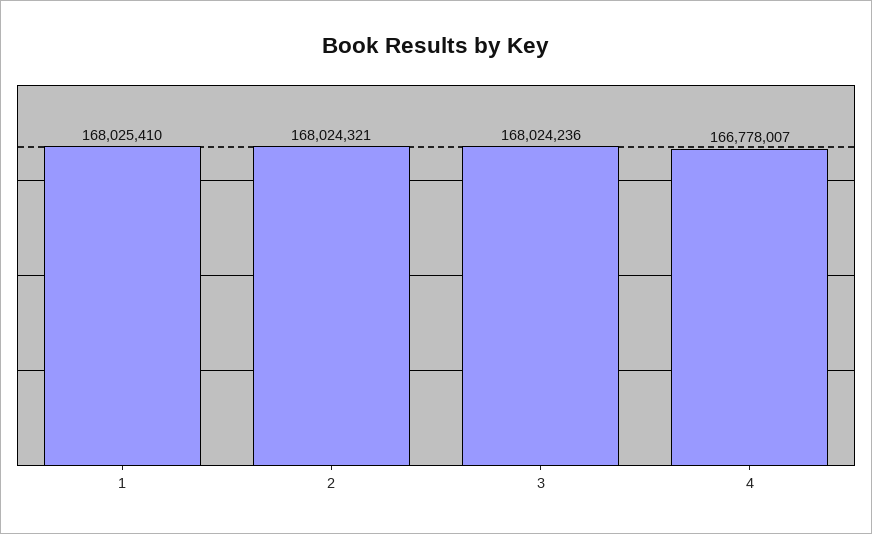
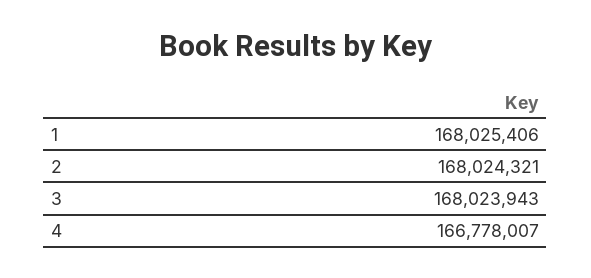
1: 168025410 -> 168025406
3: 168024236 -> 168023943

